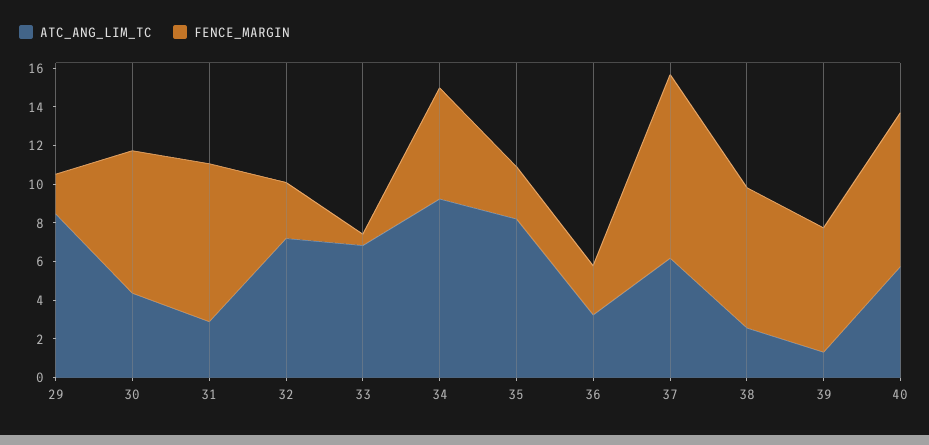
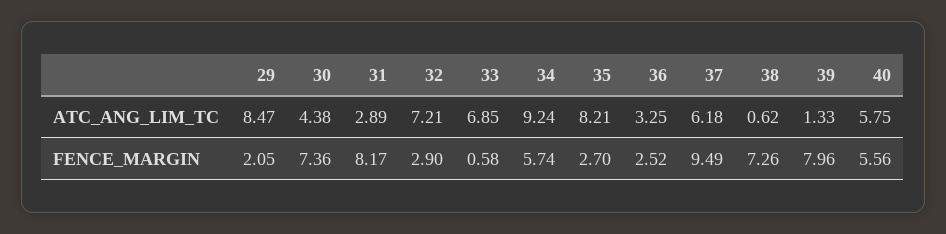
ATC_ANG_LIM_TC, 38: 2.5 -> 0.62
FENCE_MARGIN, 39: 6.5 -> 7.96
FENCE_MARGIN, 40: 8 -> 5.56

